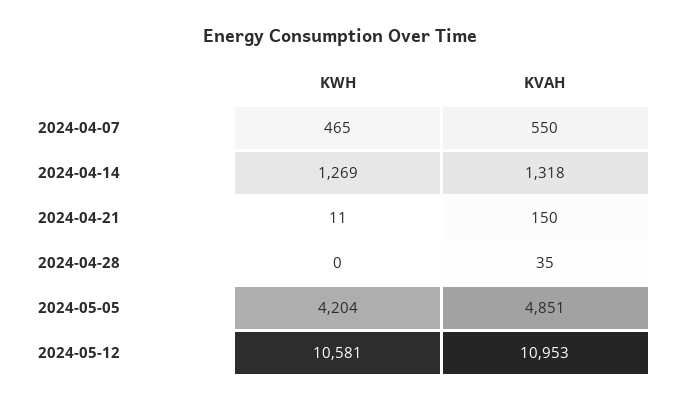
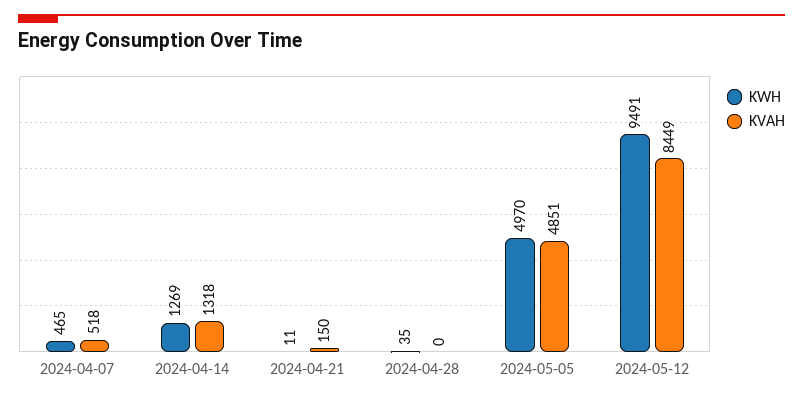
KVAH, 2024-04-07: 550 -> 518
KWH, 2024-04-28: 0 -> 35
KVAH, 2024-04-28: 35 -> 0
KWH, 2024-05-05: 4204 -> 4970
KWH, 2024-05-12: 10581 -> 9491
KVAH, 2024-05-12: 10953 -> 8449

